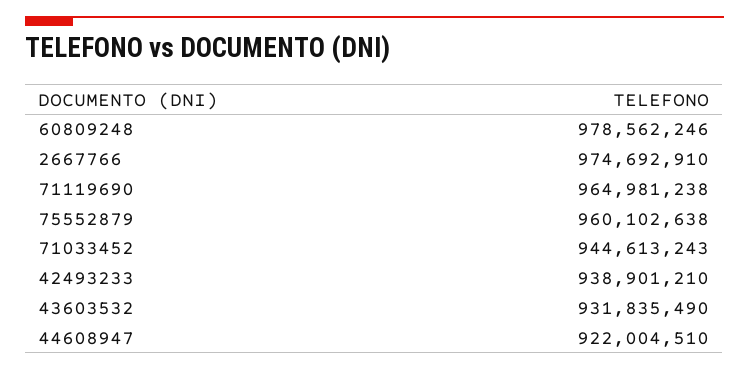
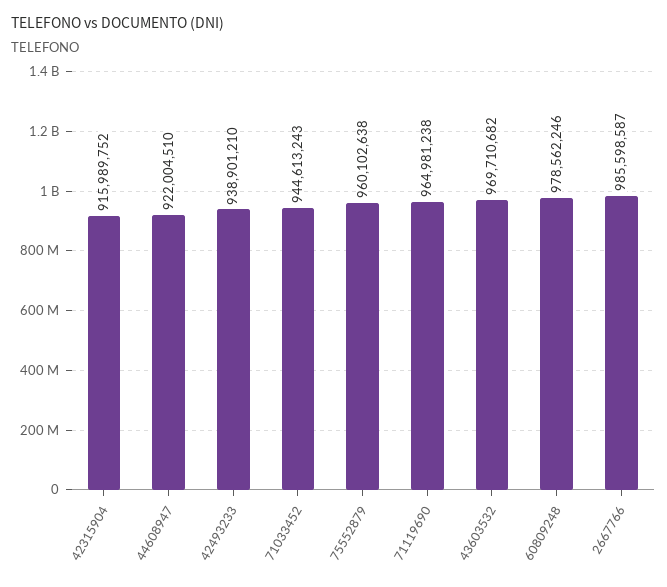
2667766: 974692910 -> 985598587
43603532: 931835490 -> 969710682
42315904: none -> 915989752

